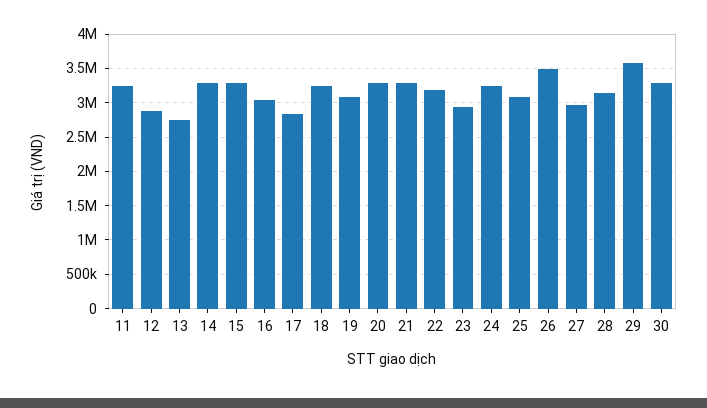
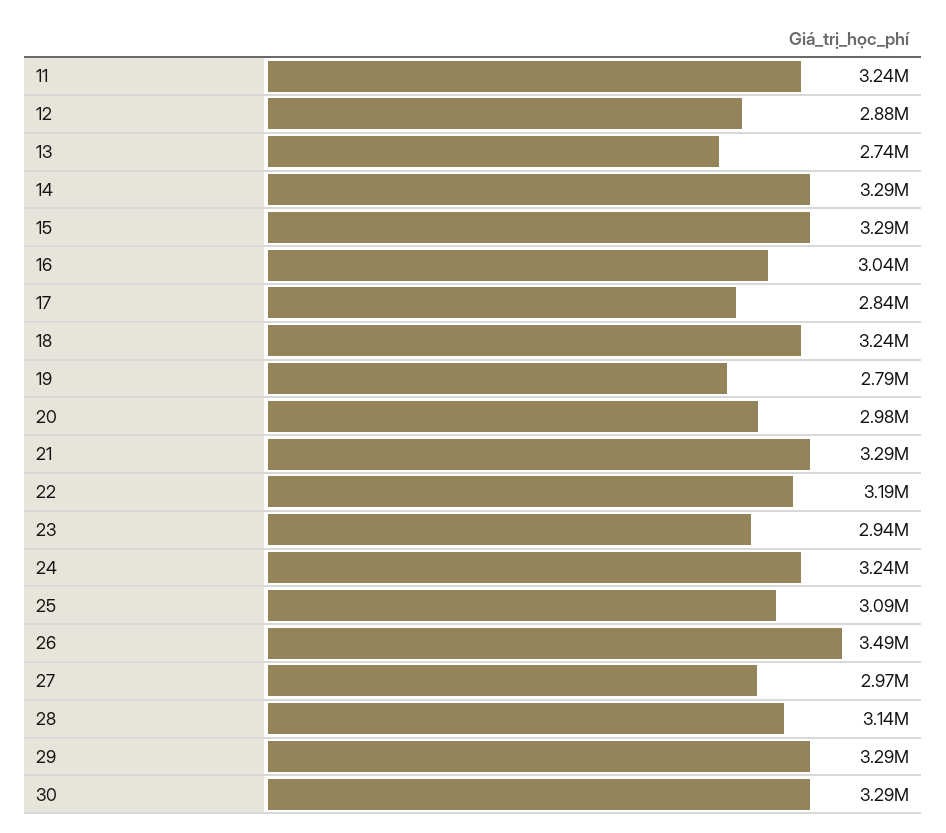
19: 3100000 -> 2790000
20: 3300000 -> 2980000
29: 3600000 -> 3290000

